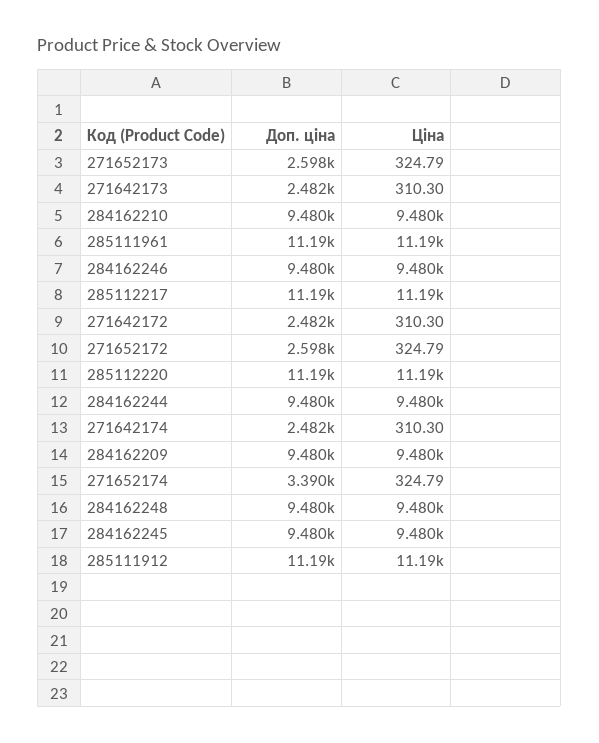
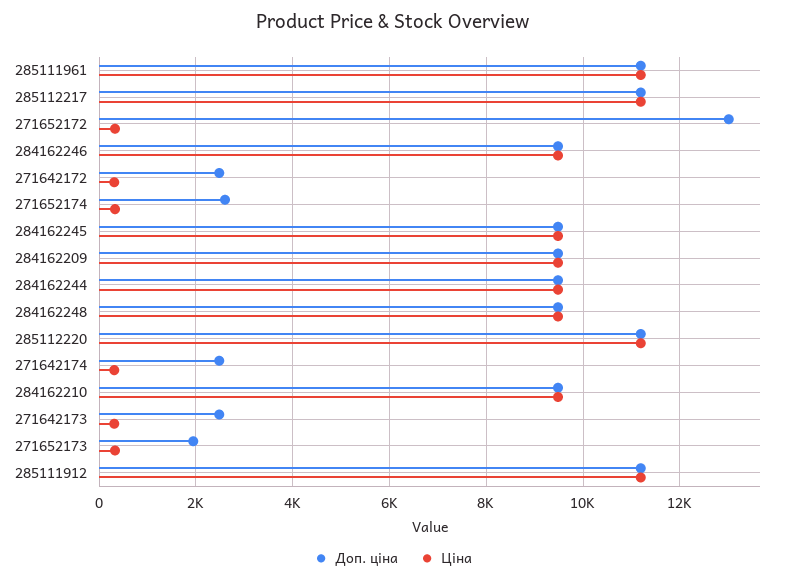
Доп. ціна, 271652173: 2598 -> 2000
Доп. ціна, 271652172: 2598 -> 13000
Доп. ціна, 271652174: 3390 -> 2600

